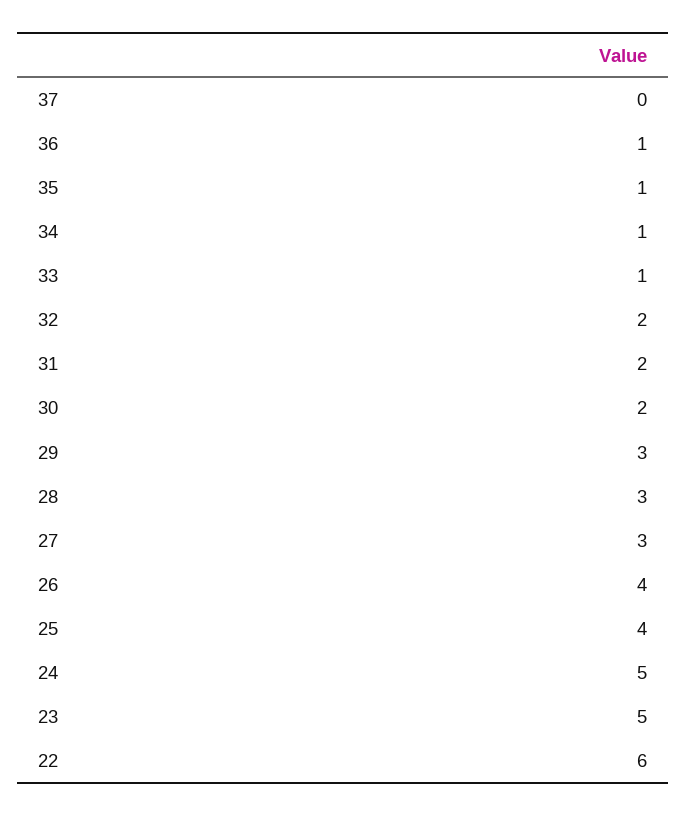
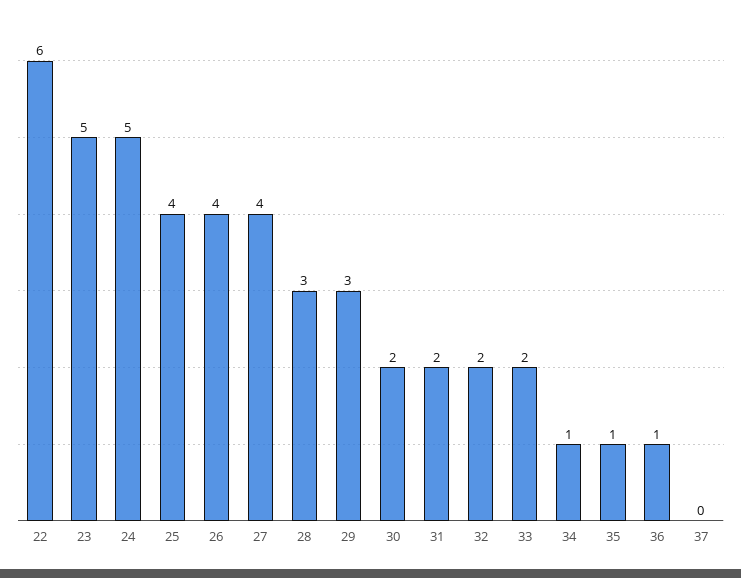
33: 1 -> 2
27: 3 -> 4

